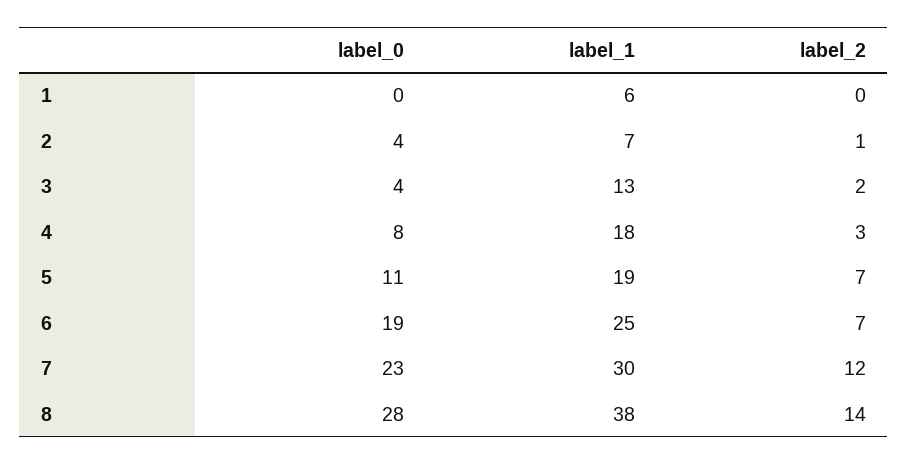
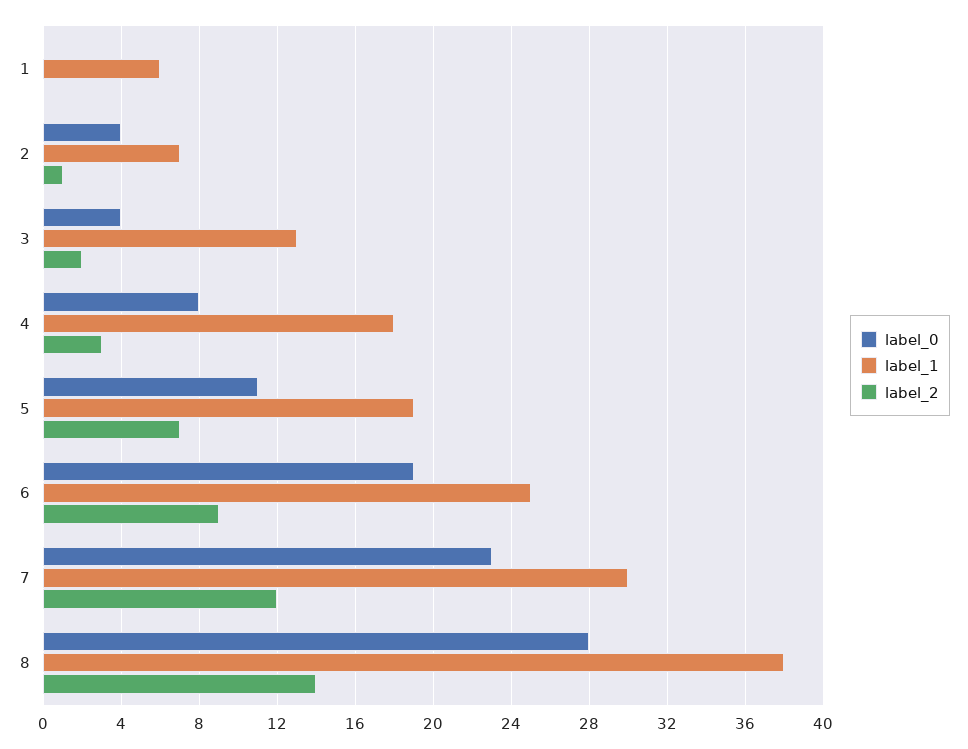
label_2, 6: 7 -> 9

